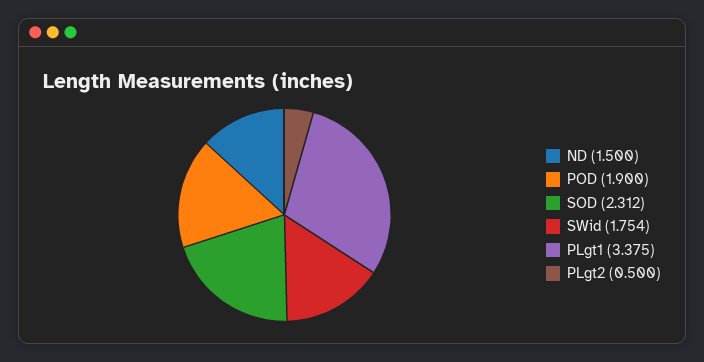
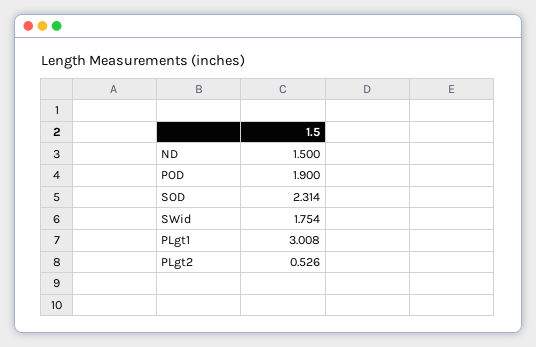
SOD: 2.312 -> 2.314
PLgt1: 3.375 -> 3.008
PLgt2: 0.5 -> 0.526

